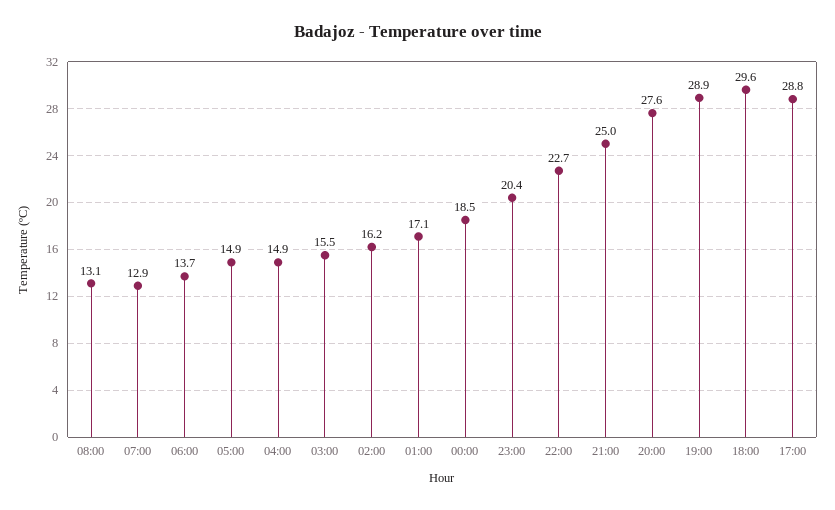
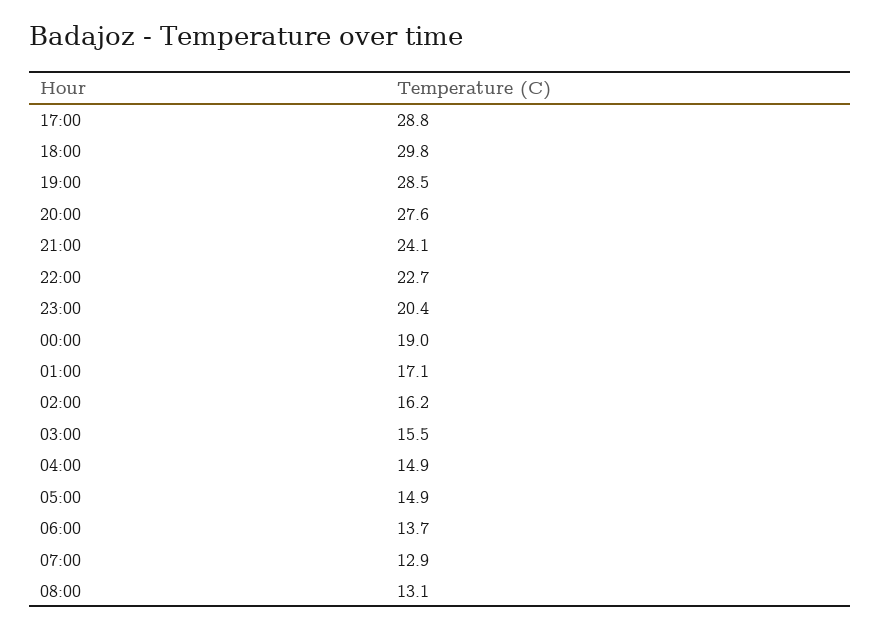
00:00: 18.5 -> 19
21:00: 25 -> 24.1
19:00: 28.9 -> 28.5
18:00: 29.6 -> 29.8

